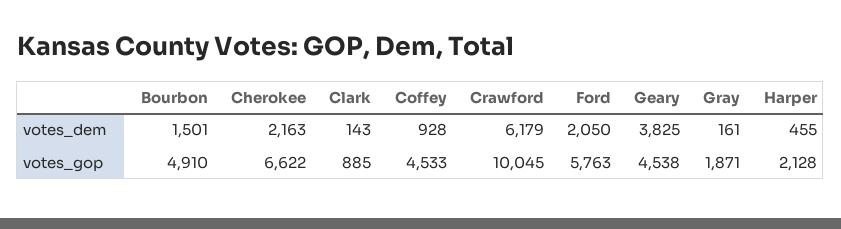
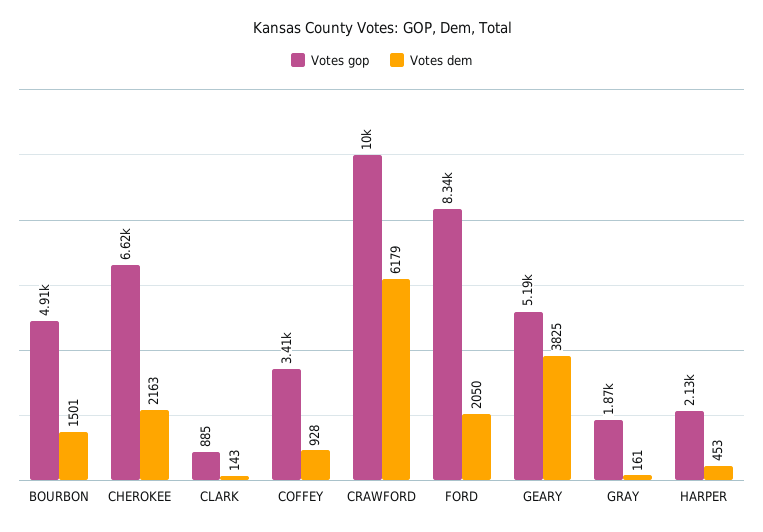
votes_dem, Harper: 455 -> 453
votes_gop, Coffey: 4533 -> 3410
votes_gop, Ford: 5763 -> 8340
votes_gop, Geary: 4538 -> 5190

